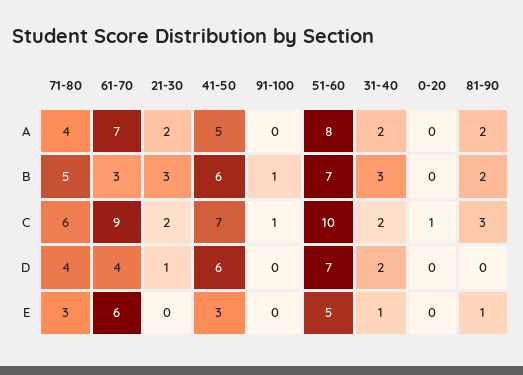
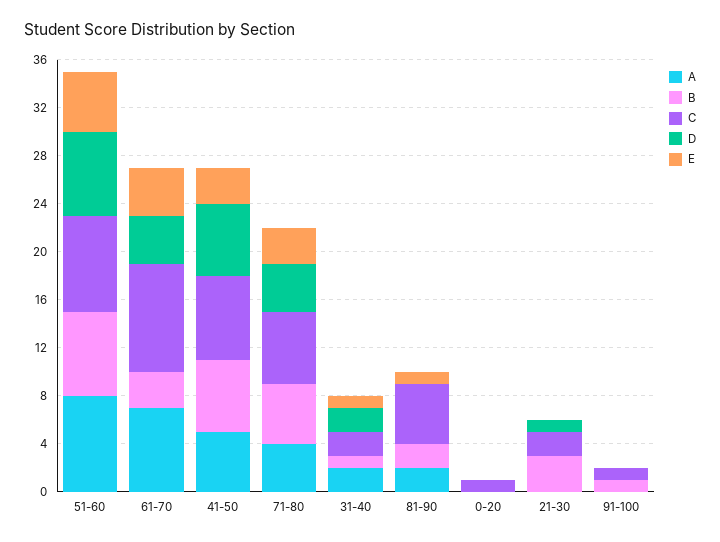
A, 21-30: 2 -> 0
B, 31-40: 3 -> 1
C, 51-60: 10 -> 8
C, 81-90: 3 -> 5
E, 61-70: 6 -> 4

